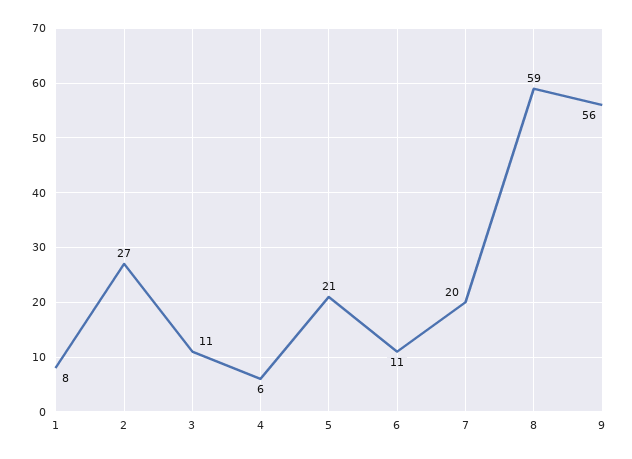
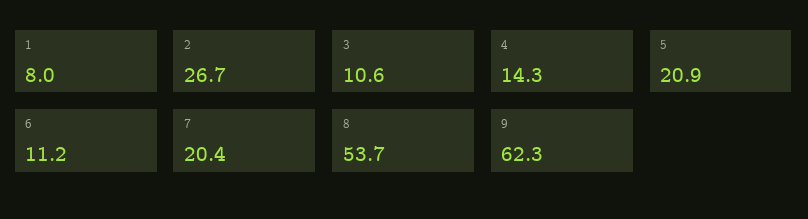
4: 6 -> 14.3
8: 59 -> 53.7
9: 56 -> 62.3

